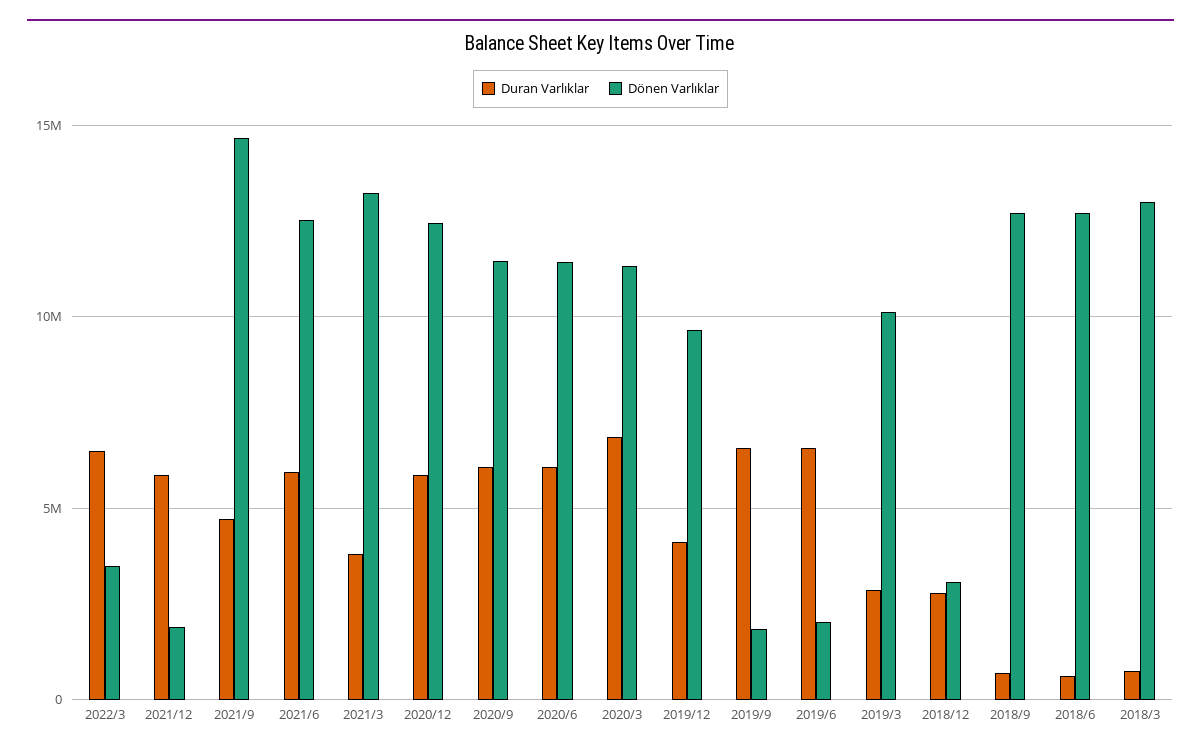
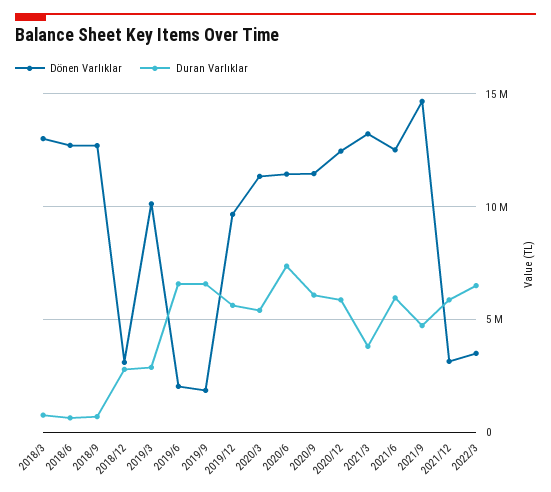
Dönen Varlıklar, 2021/12: 2000000 -> 3000000
Duran Varlıklar, 2020/6: 6000000 -> 7500000
Duran Varlıklar, 2020/3: 7000000 -> 5500000
Duran Varlıklar, 2019/12: 4000000 -> 5500000

